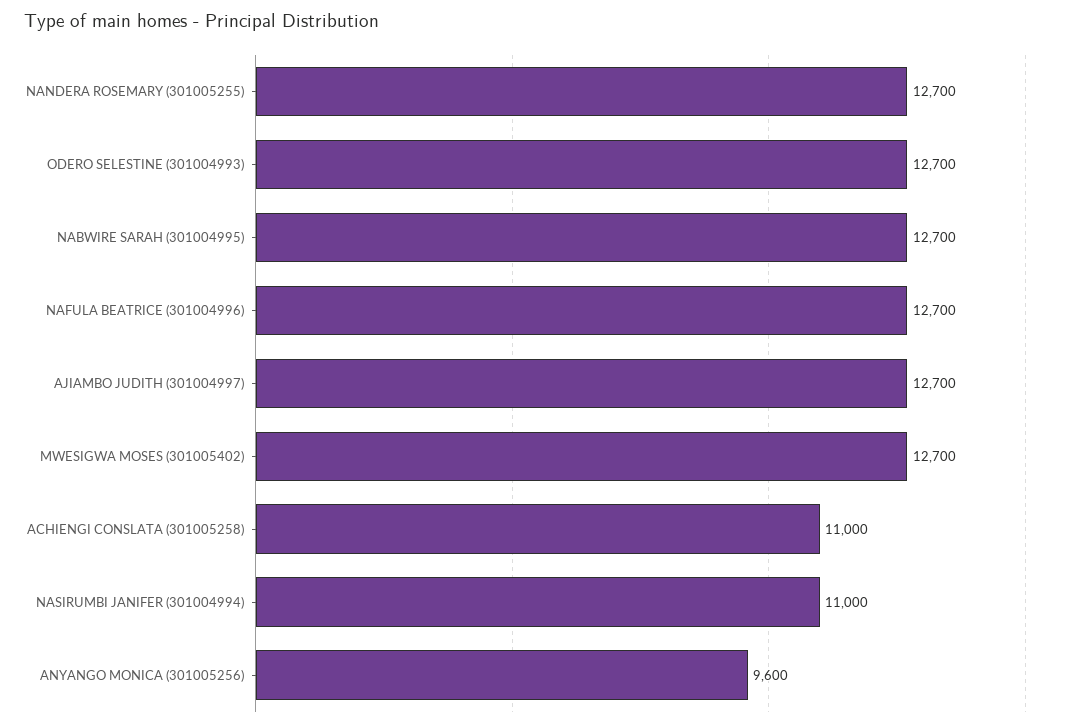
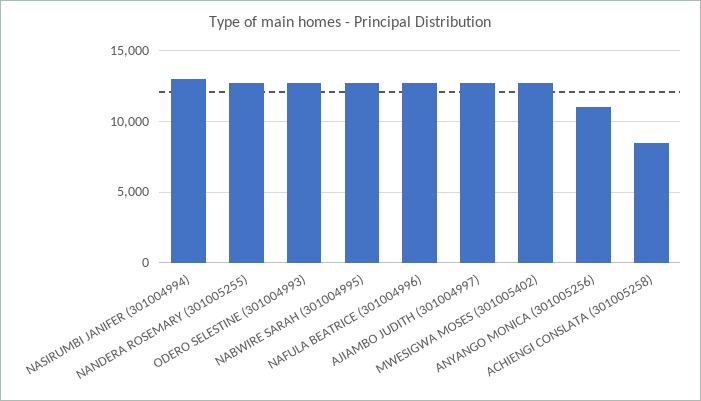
ACHIENGI CONSLATA (301005258): 11000 -> 8500
NASIRUMBI JANIFER (301004994): 11000 -> 13000
ANYANGO MONICA (301005256): 9600 -> 11000

